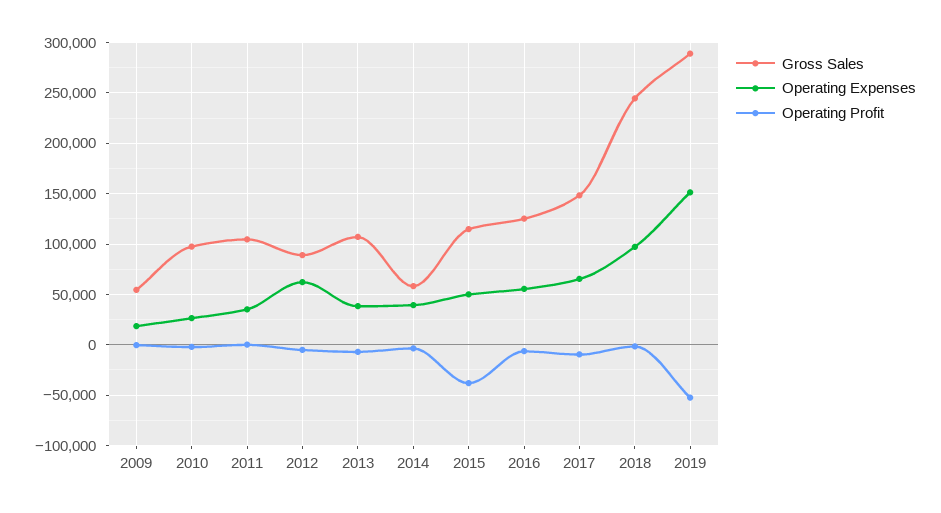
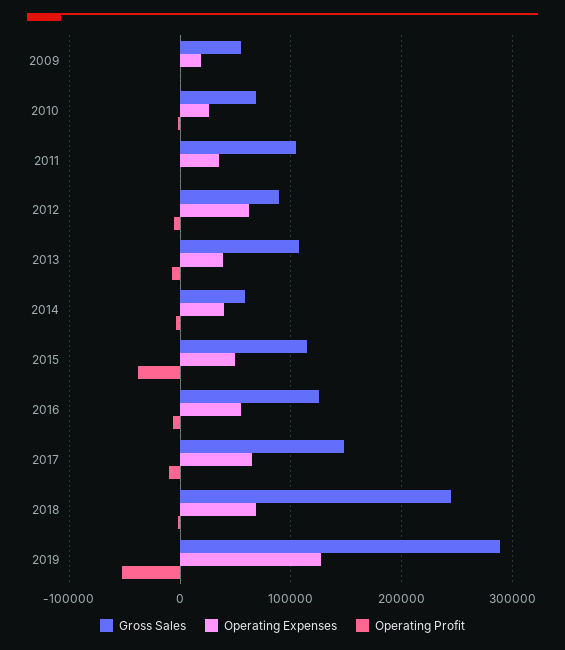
Gross Sales, 2010: 100000 -> 70000
Operating Expenses, 2018: 100000 -> 70000
Operating Expenses, 2019: 150000 -> 130000

